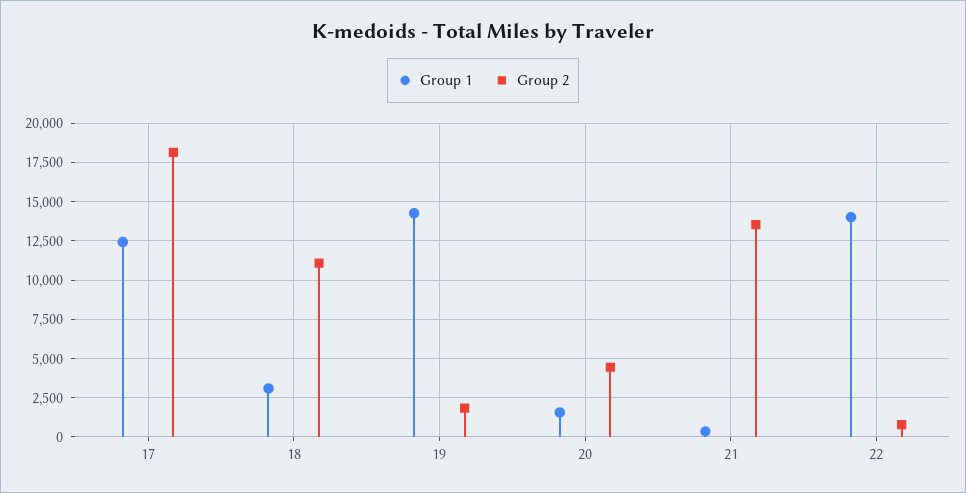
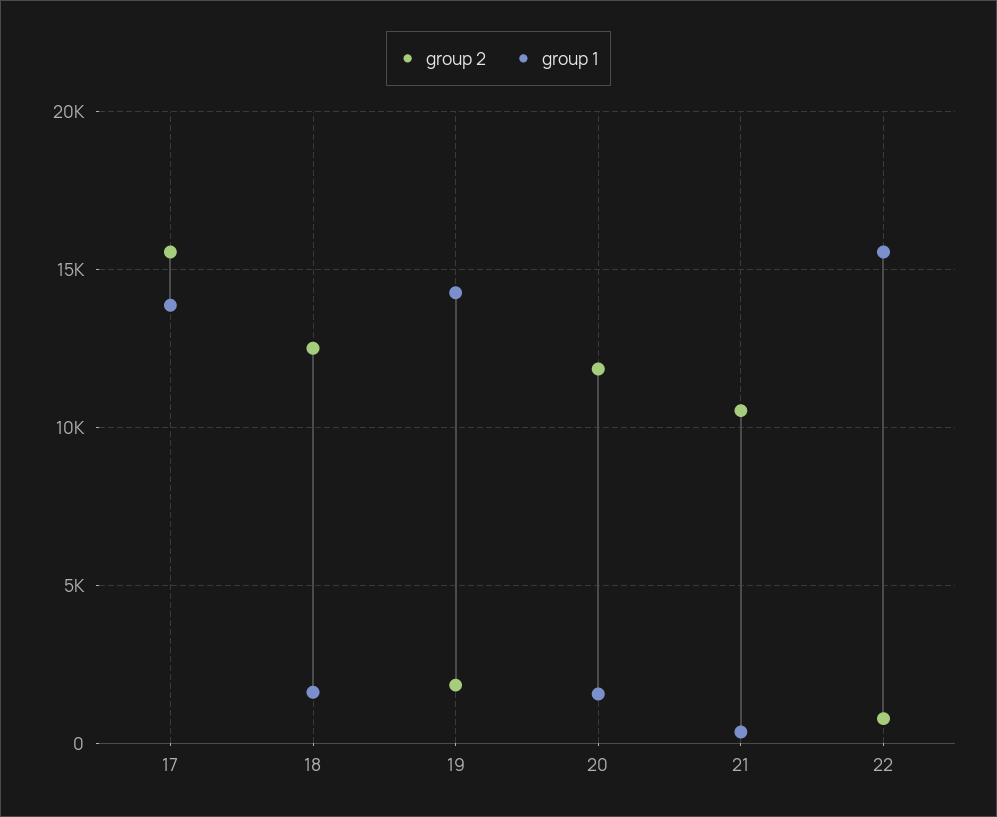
Group 1, 17: 12500 -> 14000
Group 2, 17: 18000 -> 15500
Group 1, 18: 3000 -> 1500
Group 2, 18: 11000 -> 12500
Group 2, 20: 4500 -> 12000
Group 2, 21: 13500 -> 10500
Group 1, 22: 14000 -> 15500

